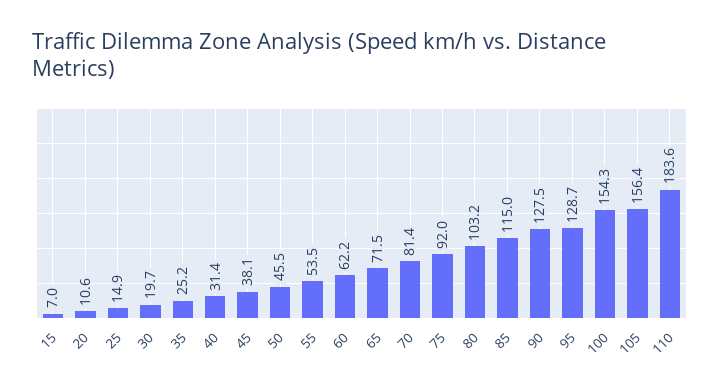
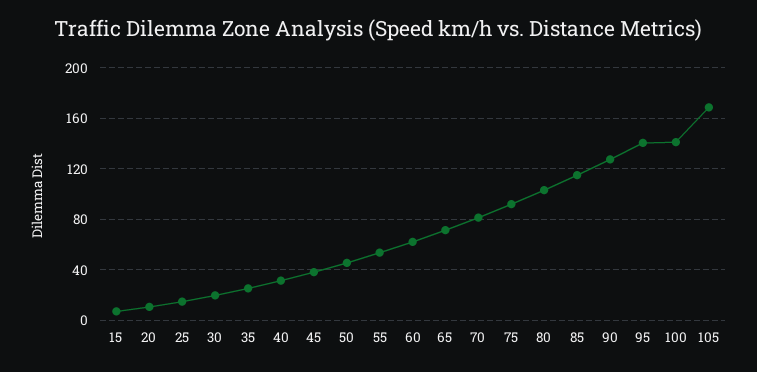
95: 128.7 -> 140
100: 154.3 -> 140
105: 156.4 -> 170
110: 183.6 -> none

